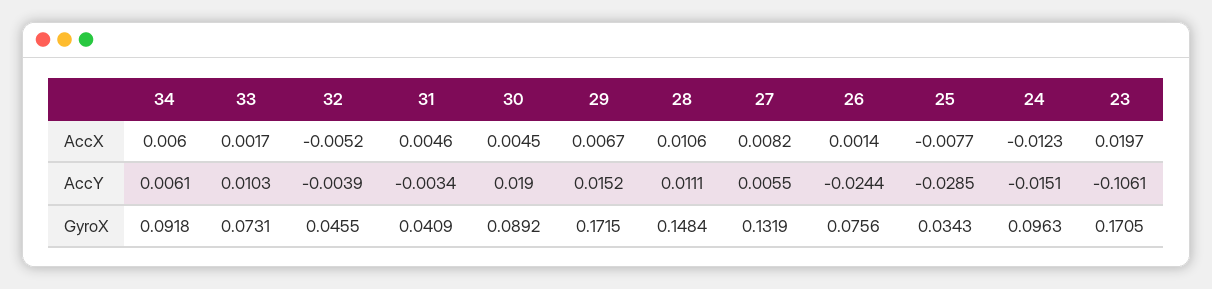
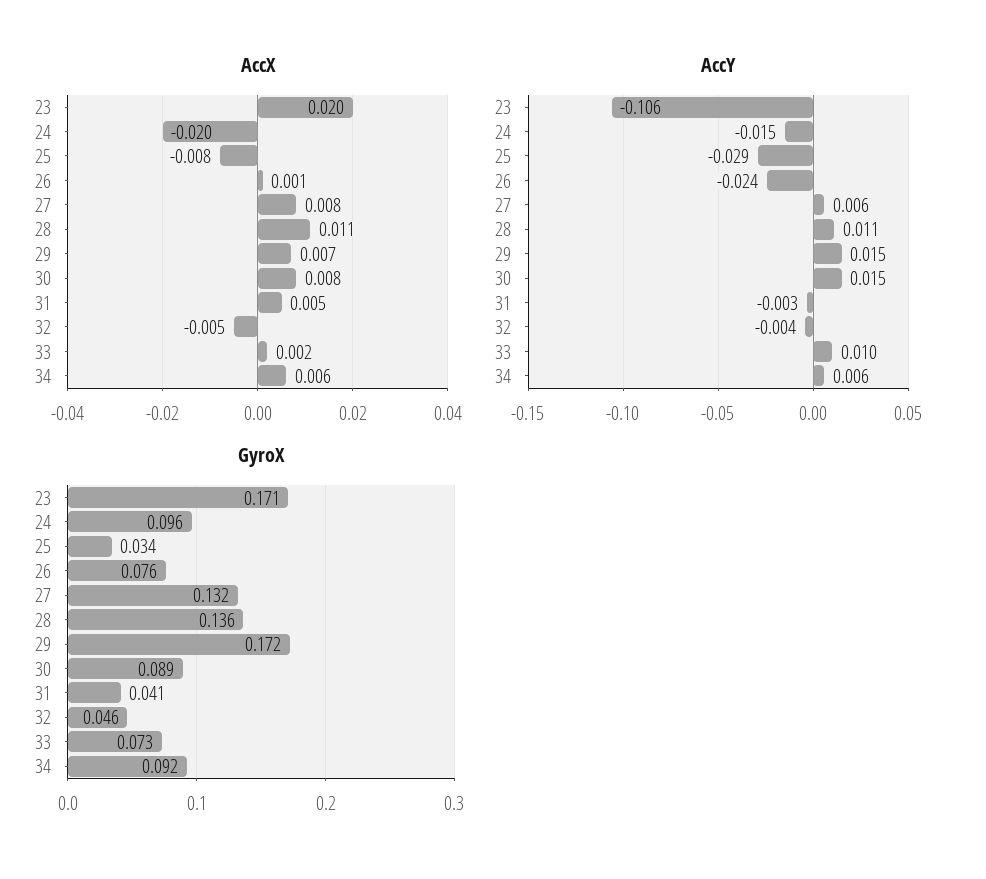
AccX, 30: 0.0045 -> 0.008
AccX, 24: -0.0123 -> -0.02
AccY, 30: 0.019 -> 0.015
GyroX, 28: 0.1484 -> 0.136

